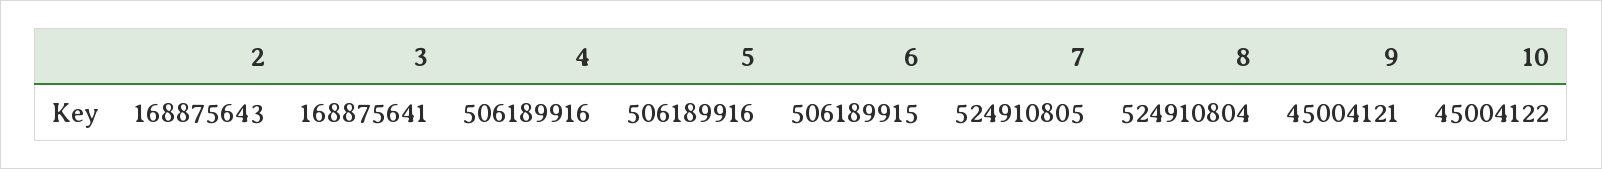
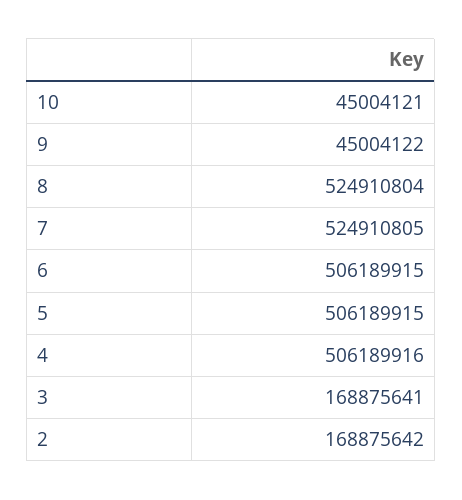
2: 168875643 -> 168875642
5: 506189916 -> 506189915
9: 45004121 -> 45004122
10: 45004122 -> 45004121

